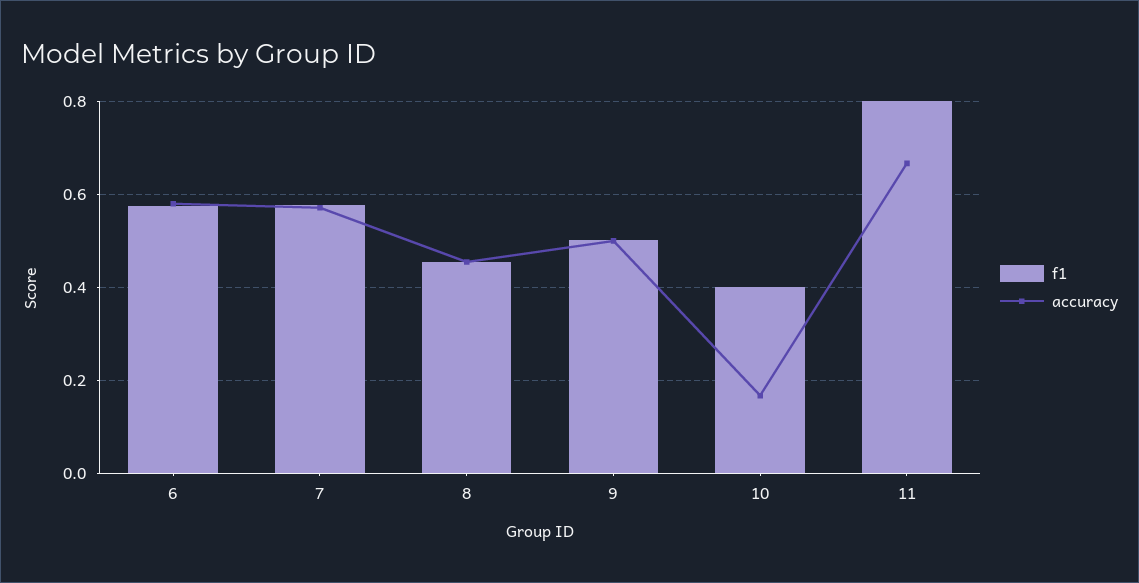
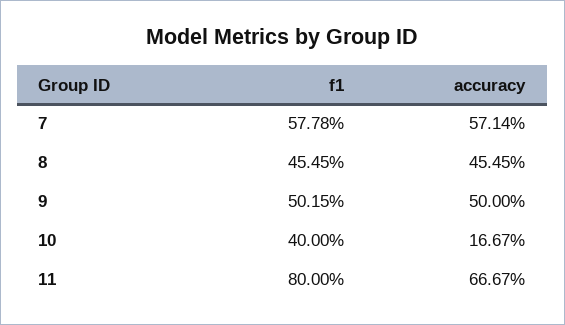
f1, 6: 0.58 -> none
accuracy, 6: 0.58 -> none

